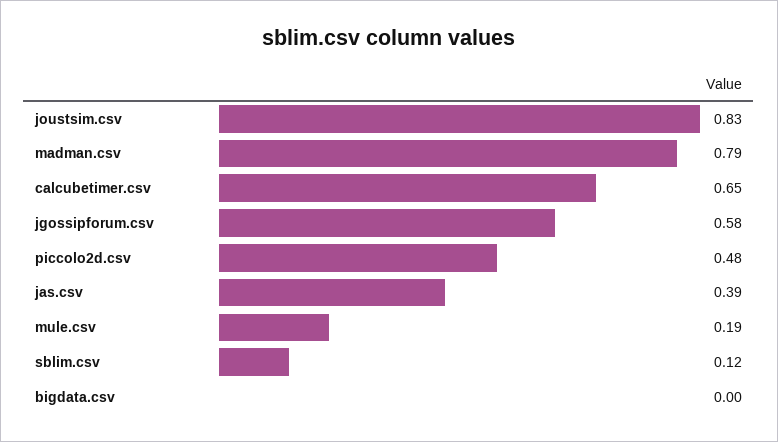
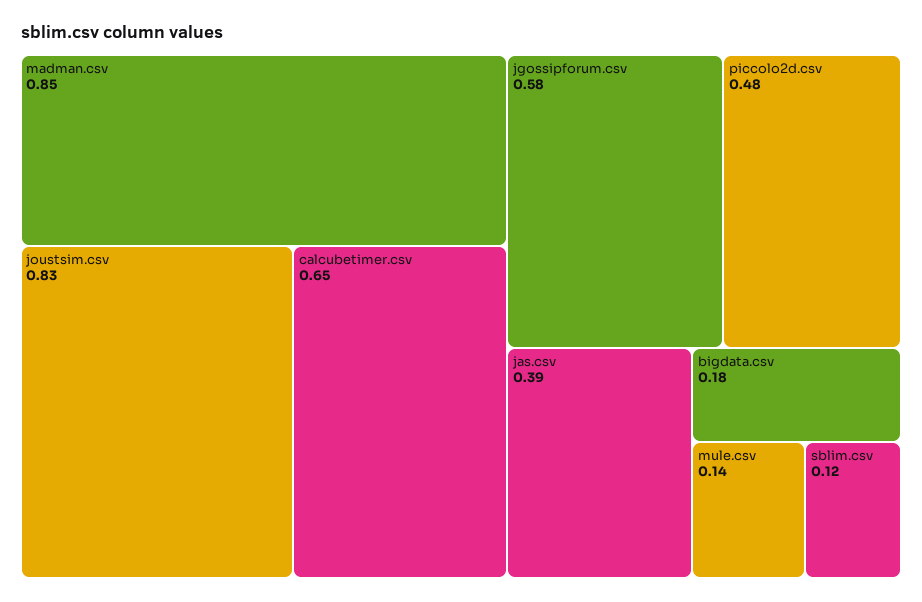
madman.csv: 0.79 -> 0.85
mule.csv: 0.19 -> 0.14
bigdata.csv: 0 -> 0.18

